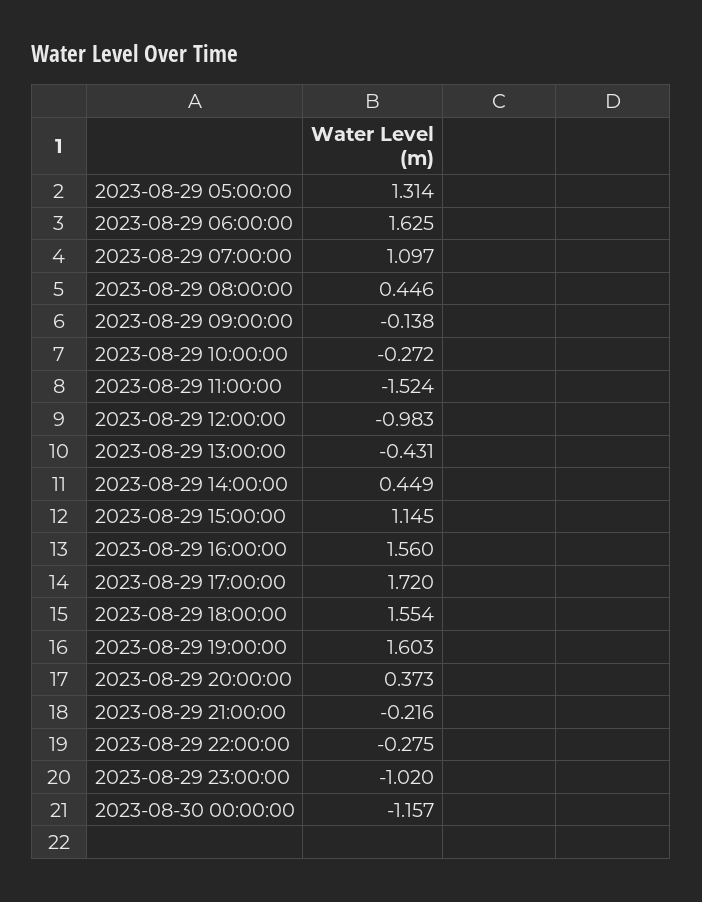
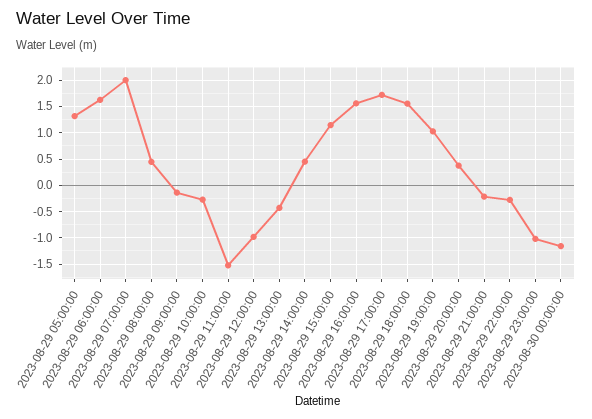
2023-08-29 07:00:00: 1.097 -> 2
2023-08-29 19:00:00: 1.603 -> 1

